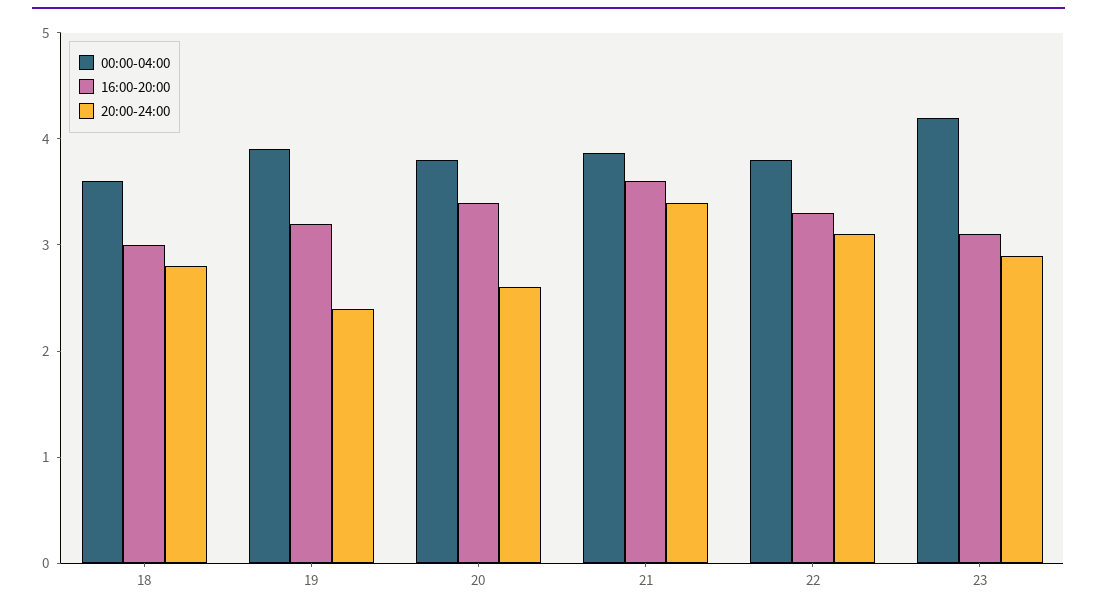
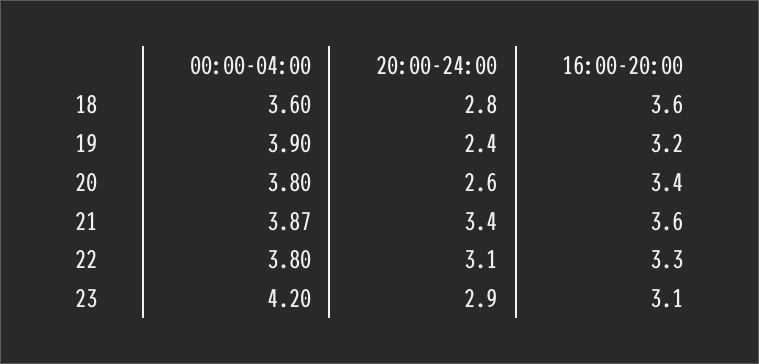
16:00-20:00, 18: 3 -> 3.6

